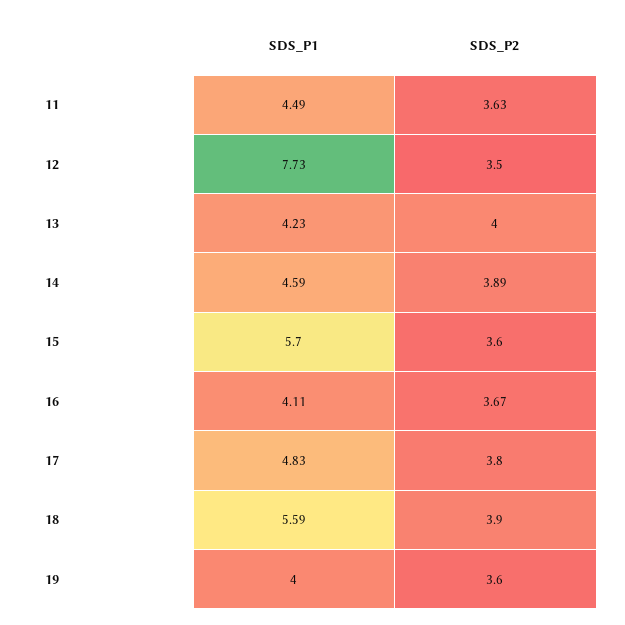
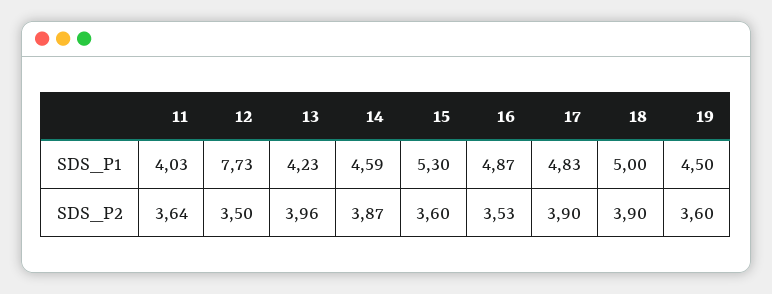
SDS_P1, 11: 4.49 -> 4.03
SDS_P2, 11: 3.63 -> 3.64
SDS_P2, 13: 4 -> 3.96
SDS_P2, 14: 3.89 -> 3.87
SDS_P1, 15: 5.7 -> 5.3
SDS_P1, 16: 4.11 -> 4.87
SDS_P2, 16: 3.67 -> 3.53
SDS_P2, 17: 3.8 -> 3.9
SDS_P1, 18: 5.59 -> 5
SDS_P1, 19: 4 -> 4.5

